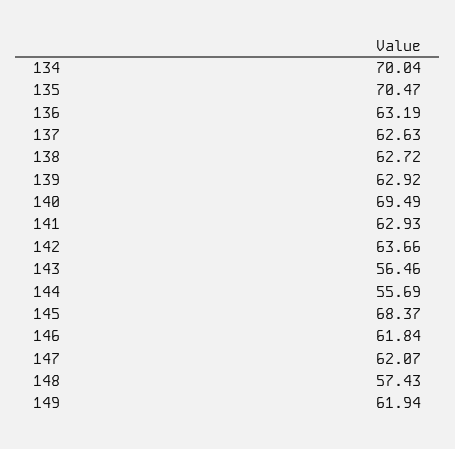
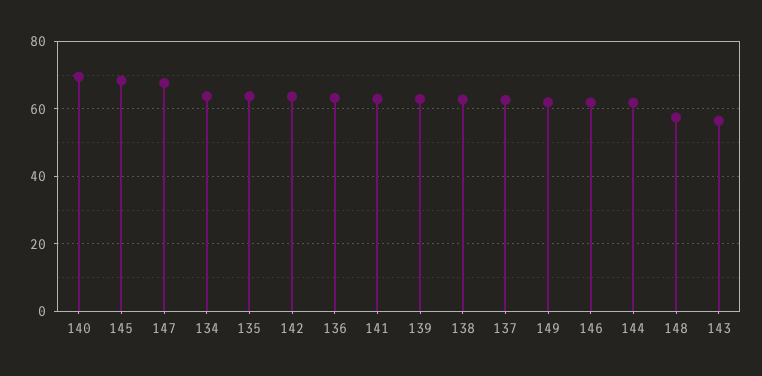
134: 70.04 -> 64
135: 70.47 -> 64
144: 55.69 -> 62
147: 62.07 -> 68

